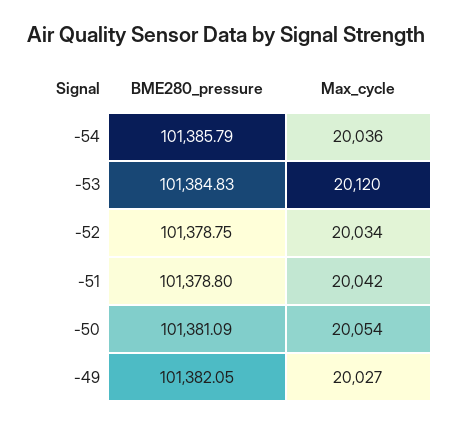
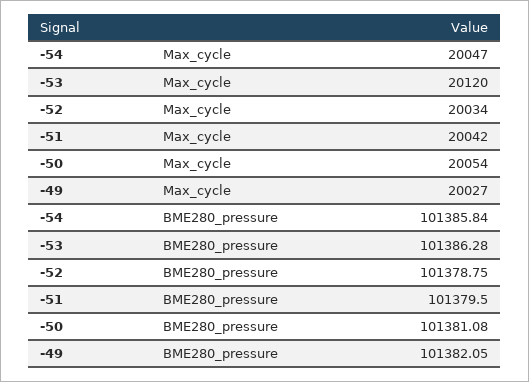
BME280_pressure, -54: 101385.79 -> 101385.84
Max_cycle, -54: 20036 -> 20047
BME280_pressure, -53: 101384.83 -> 101386.28
BME280_pressure, -51: 101378.8 -> 101379.5
BME280_pressure, -50: 101381.09 -> 101381.08

